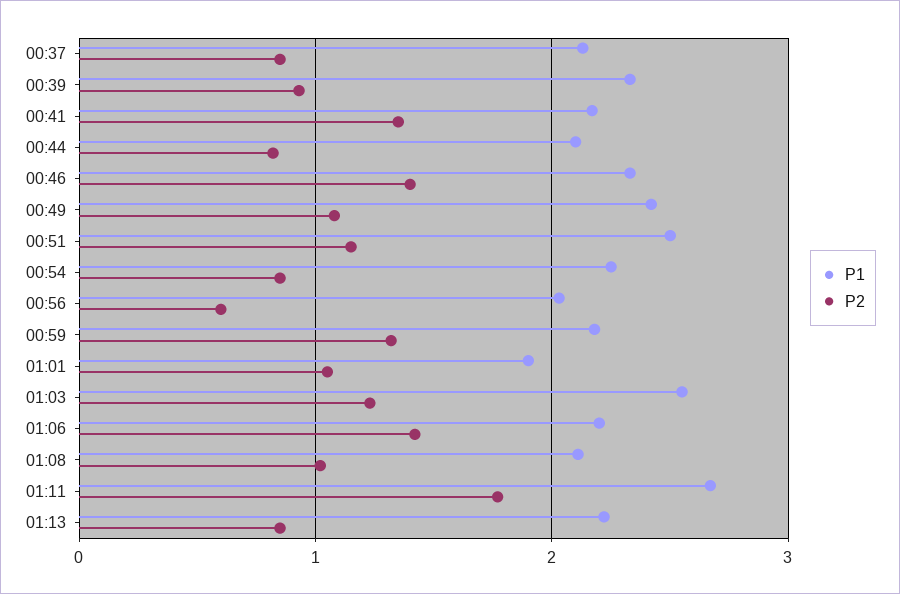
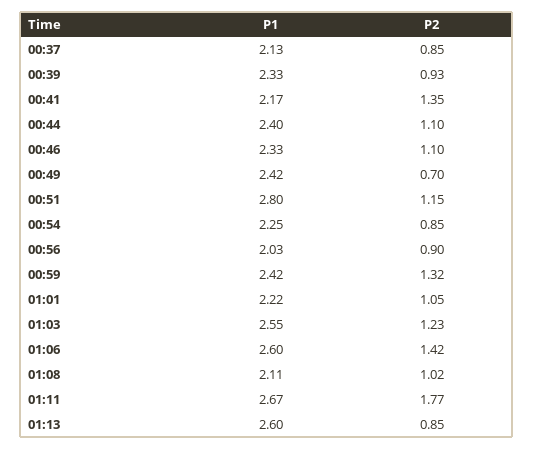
P1, 00:44: 2.1 -> 2.4
P2, 00:44: 0.8 -> 1.1
P2, 00:46: 1.4 -> 1.1
P2, 00:49: 1.1 -> 0.7
P1, 00:51: 2.5 -> 2.8
P2, 00:56: 0.6 -> 0.9
P1, 00:59: 2.2 -> 2.42
P1, 01:01: 1.9 -> 2.22
P1, 01:06: 2.2 -> 2.6
P1, 01:13: 2.2 -> 2.6

